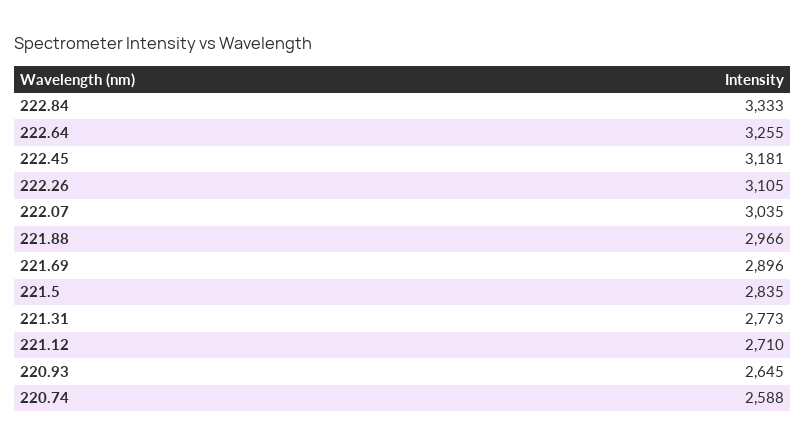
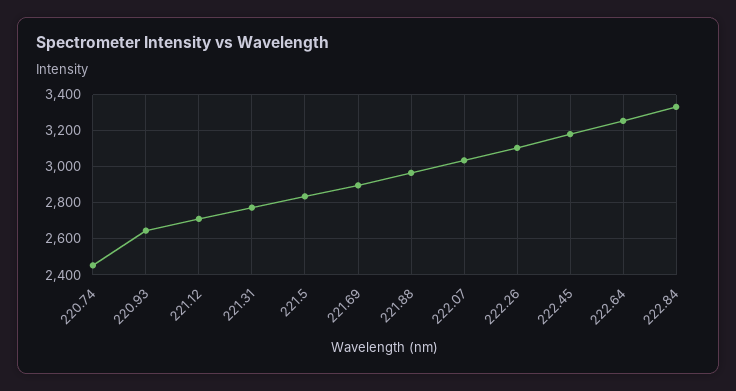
220.74: 2588 -> 2450

